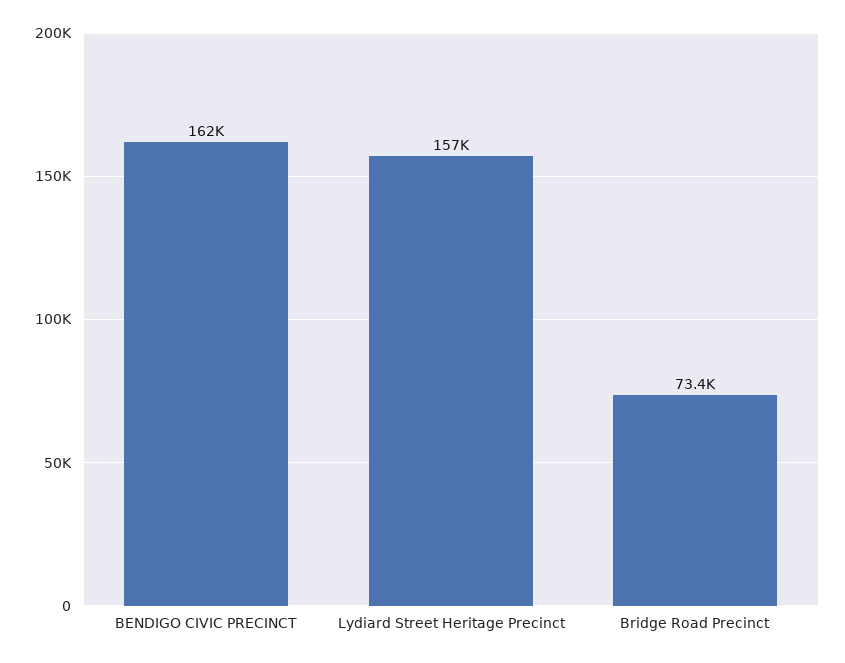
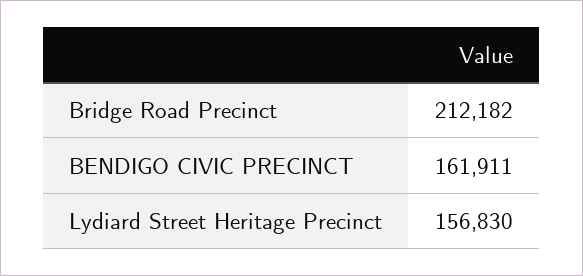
Bridge Road Precinct: 73400 -> 212182

